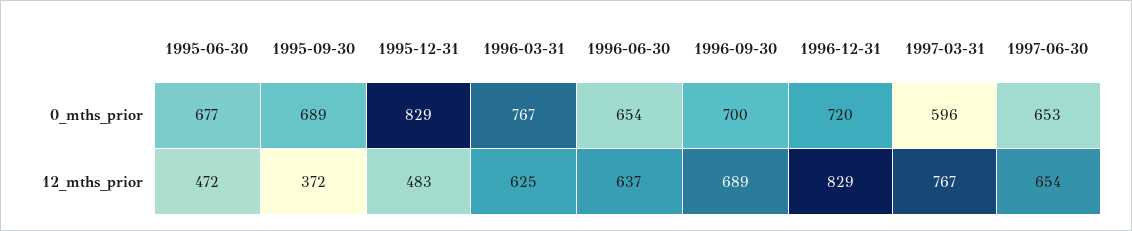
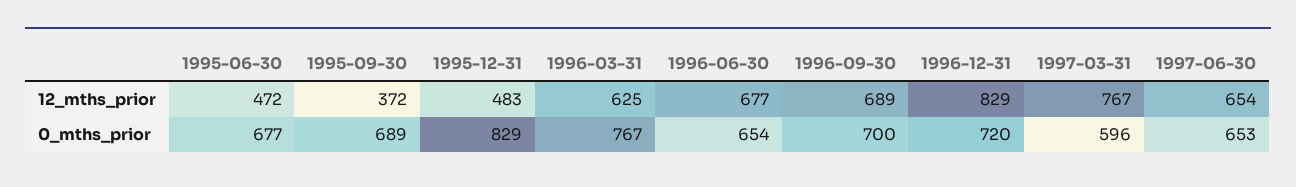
1996-06-30, 12_mths_prior: 637 -> 677

